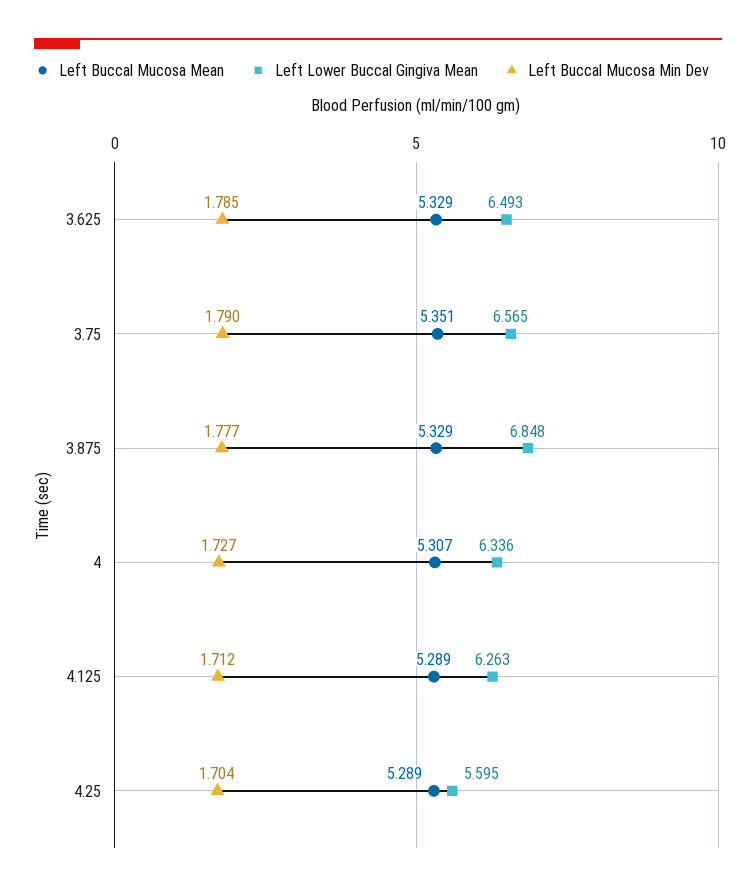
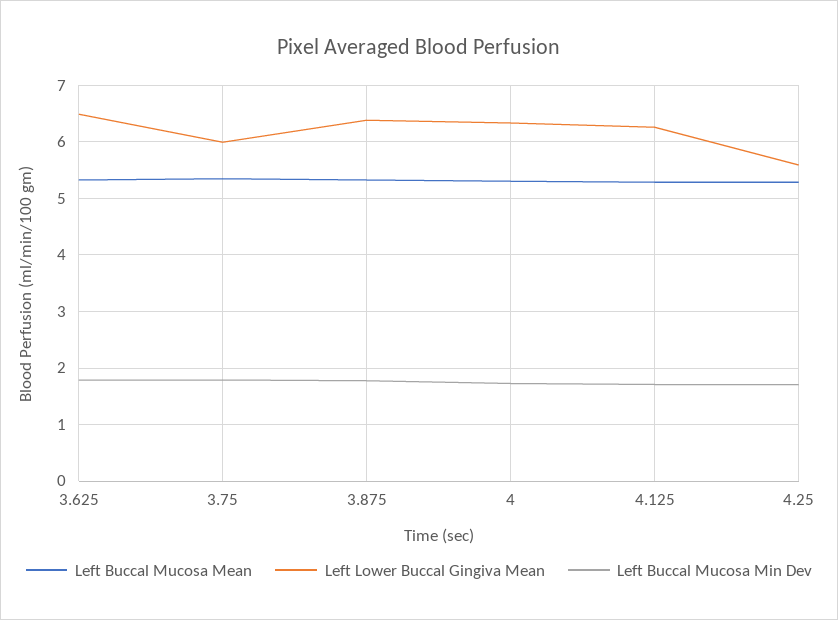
Left Lower Buccal Gingiva Mean, 3.75: 6.565 -> 6
Left Lower Buccal Gingiva Mean, 3.875: 6.848 -> 6.4

